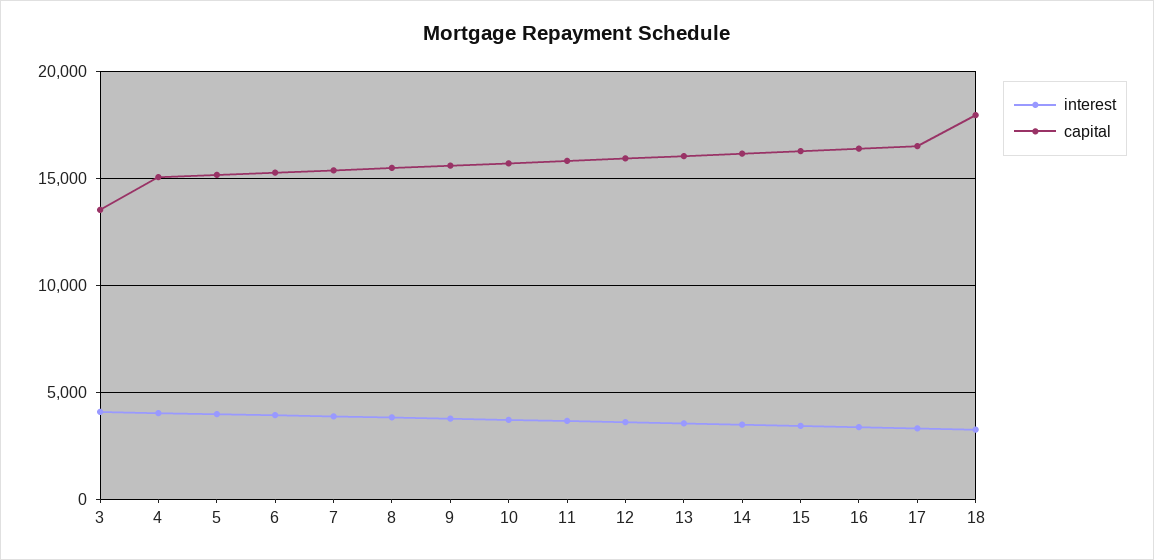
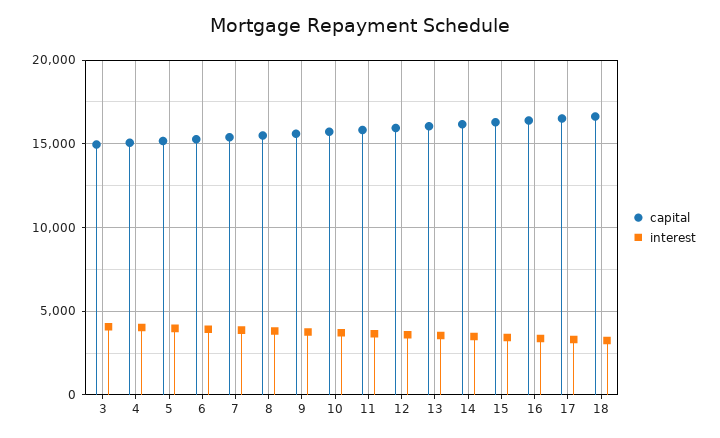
capital, 3: 13500 -> 15000
capital, 18: 18000 -> 16500

